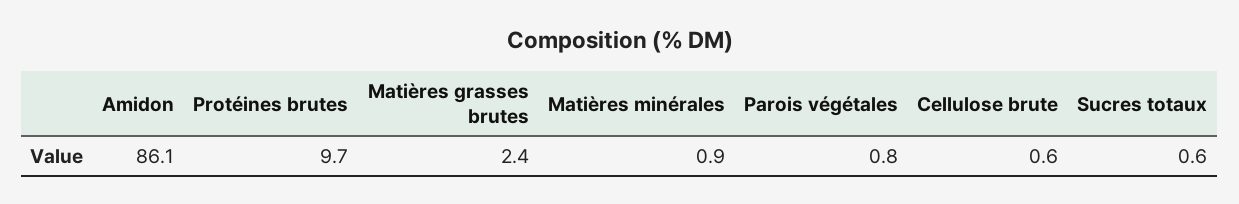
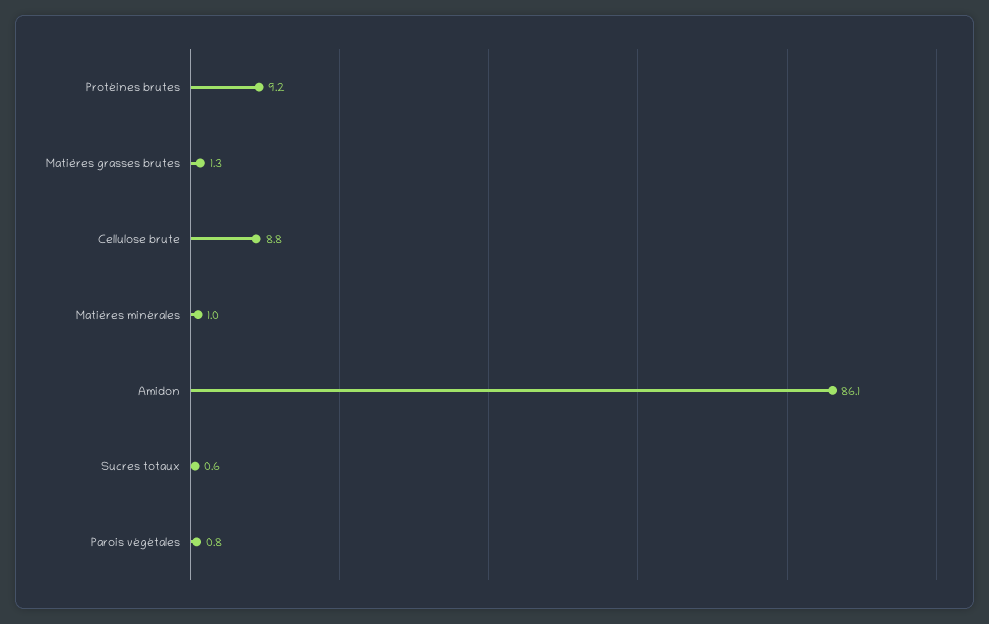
Protéines brutes: 9.7 -> 9.2
Matières grasses brutes: 2.4 -> 1.3
Matières minérales: 0.9 -> 1
Cellulose brute: 0.6 -> 8.8

